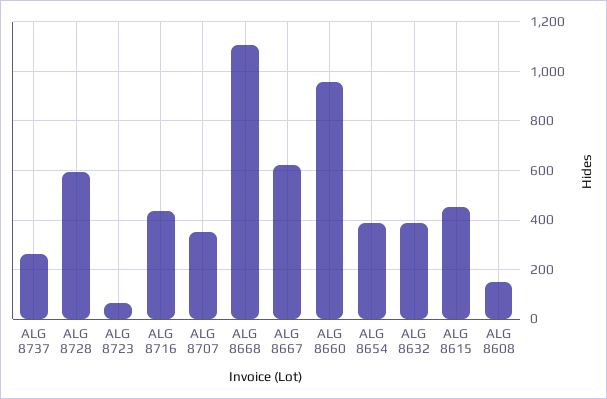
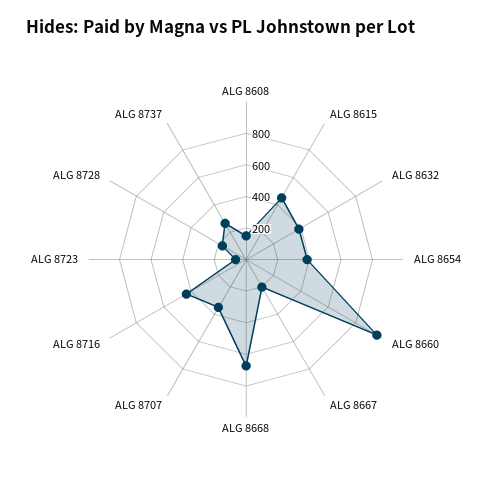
ALG 8728: 600 -> 200
ALG 8668: 1100 -> 700
ALG 8667: 625 -> 200

